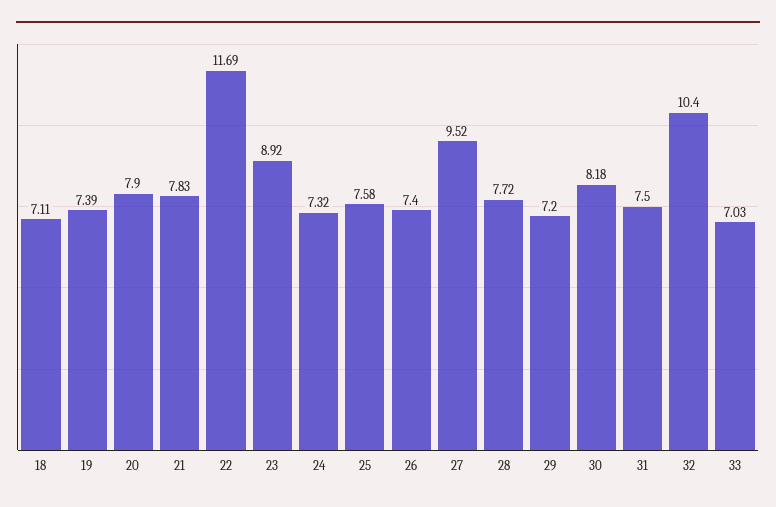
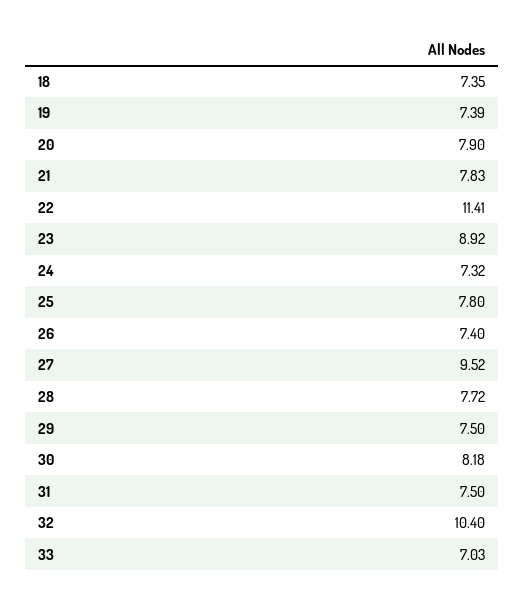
18: 7.11 -> 7.35
22: 11.69 -> 11.41
25: 7.58 -> 7.8
29: 7.2 -> 7.5

